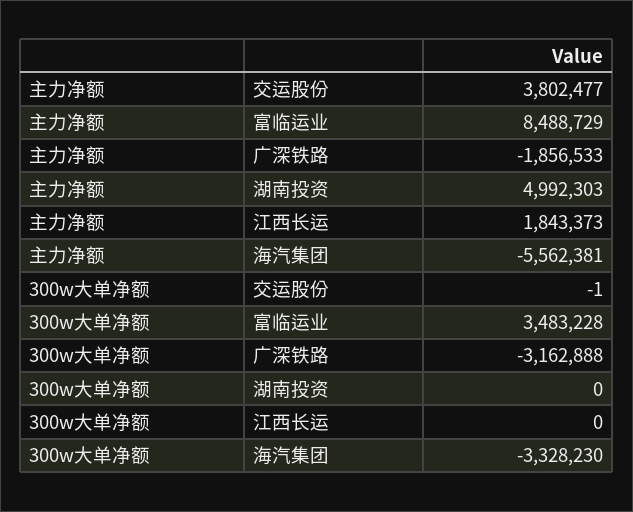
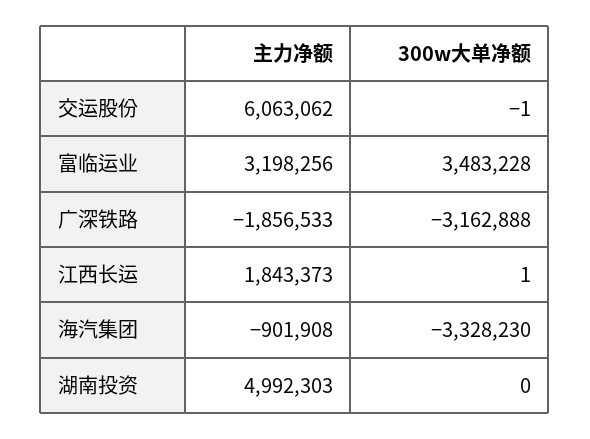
主力净额, 交运股份: 3802477 -> 6063062
主力净额, 富临运业: 8488729 -> 3198256
主力净额, 海汽集团: -5562381 -> -901908
300w大单净额, 江西长运: 0 -> 1

